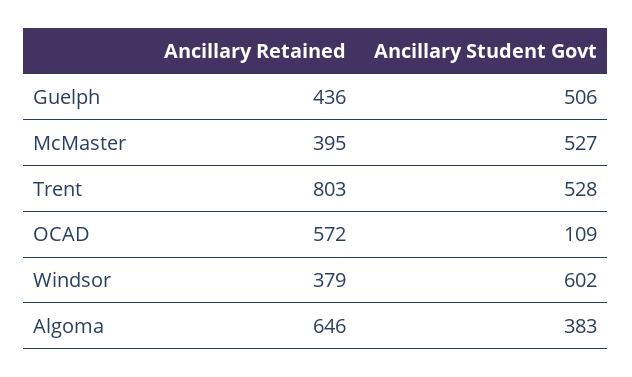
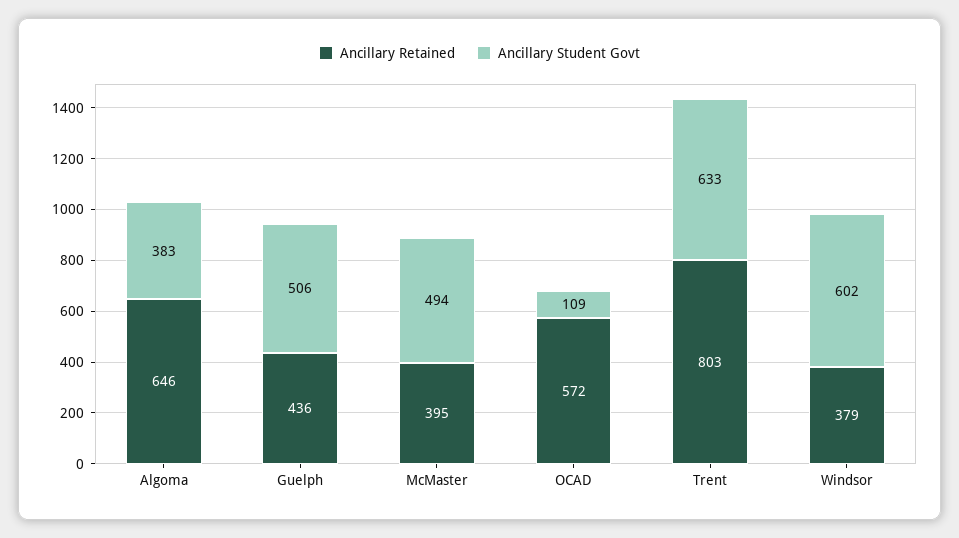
Ancillary Student Govt, McMaster: 527 -> 494
Ancillary Student Govt, Trent: 528 -> 633

